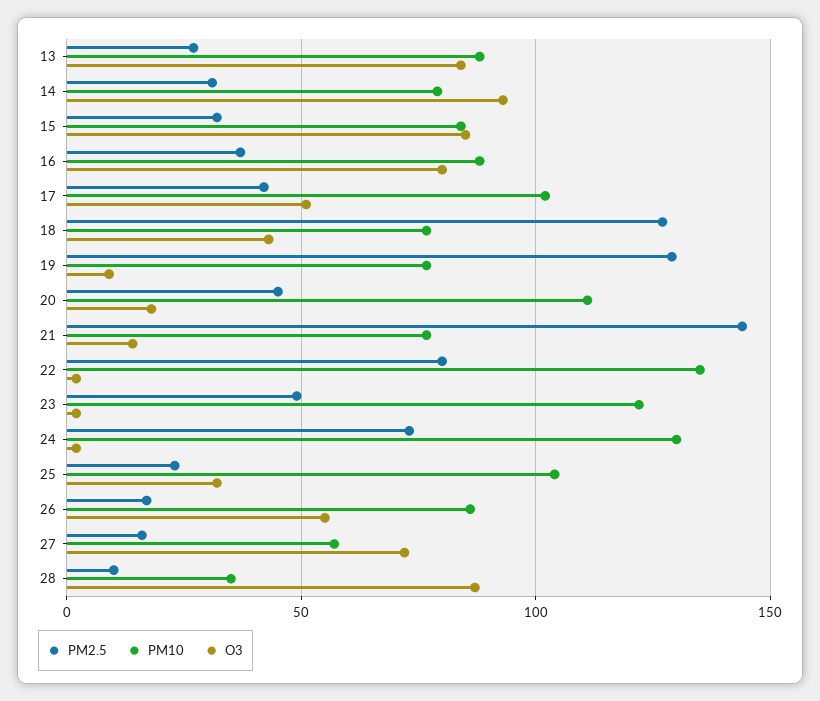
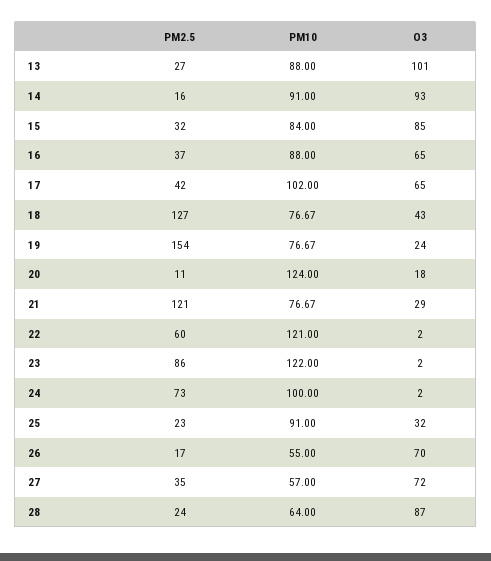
O3, 13: 85 -> 101
PM2.5, 14: 30 -> 16
PM10, 14: 80 -> 91
O3, 16: 80 -> 65
O3, 17: 50 -> 65
PM2.5, 19: 130 -> 154
O3, 19: 10 -> 24
PM2.5, 20: 45 -> 11
PM10, 20: 110 -> 124
PM2.5, 21: 145 -> 121
O3, 21: 15 -> 29
PM2.5, 22: 80 -> 60
PM10, 22: 135 -> 121
PM2.5, 23: 50 -> 86
PM10, 24: 130 -> 100
PM10, 25: 105 -> 91
PM10, 26: 85 -> 55
O3, 26: 55 -> 70
PM2.5, 27: 15 -> 35
PM2.5, 28: 10 -> 24
PM10, 28: 35 -> 64

